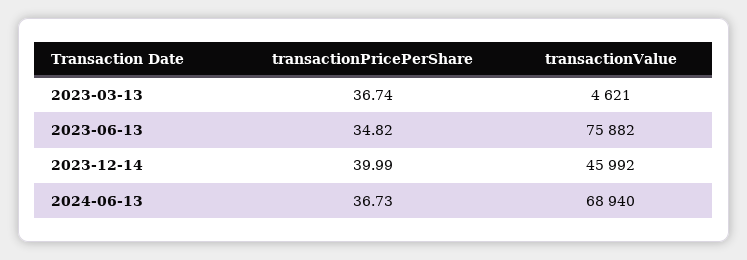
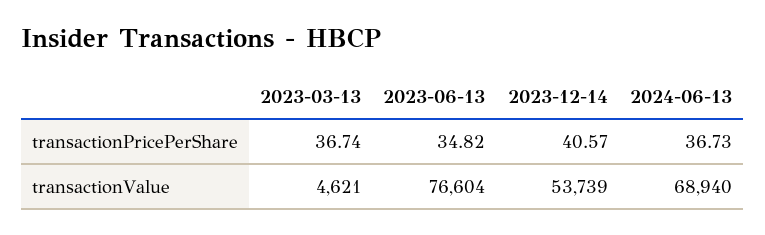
transactionValue, 2023-06-13: 75882 -> 76604
transactionPricePerShare, 2023-12-14: 39.99 -> 40.57
transactionValue, 2023-12-14: 45992 -> 53739

